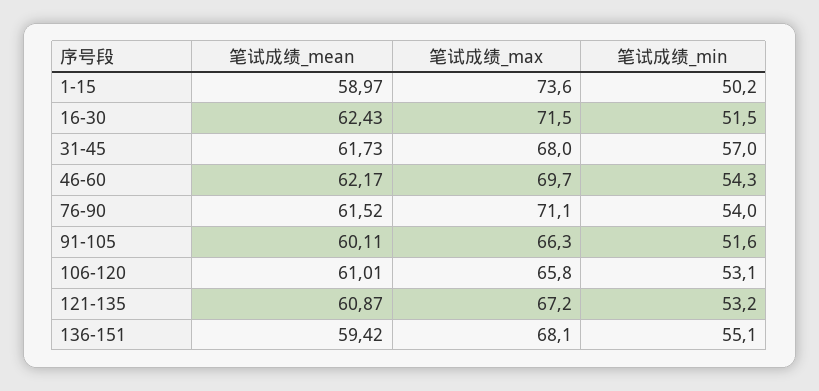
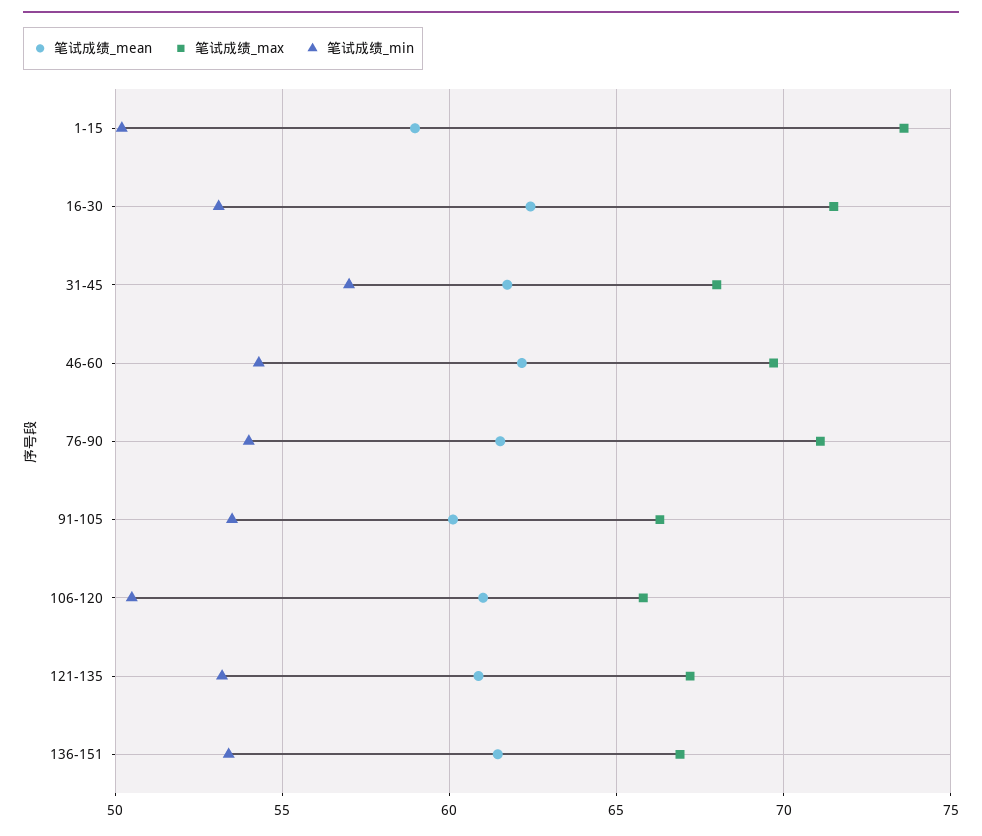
笔试成绩_min, 16-30: 51.5 -> 53
笔试成绩_min, 91-105: 51.6 -> 53.5
笔试成绩_min, 106-120: 53.1 -> 50.5
笔试成绩_mean, 136-151: 59.42 -> 61.5
笔试成绩_max, 136-151: 68.1 -> 67
笔试成绩_min, 136-151: 55.1 -> 53.5

